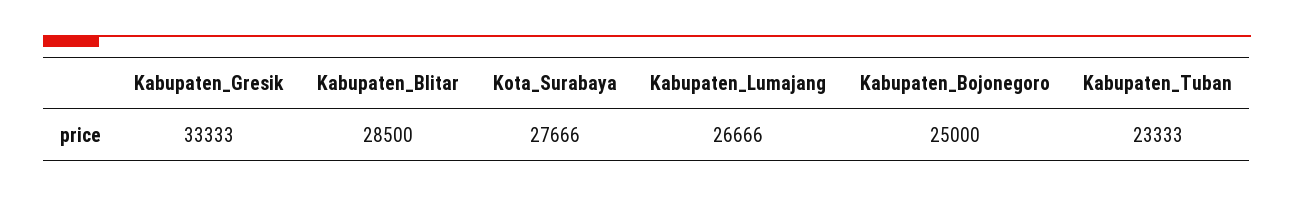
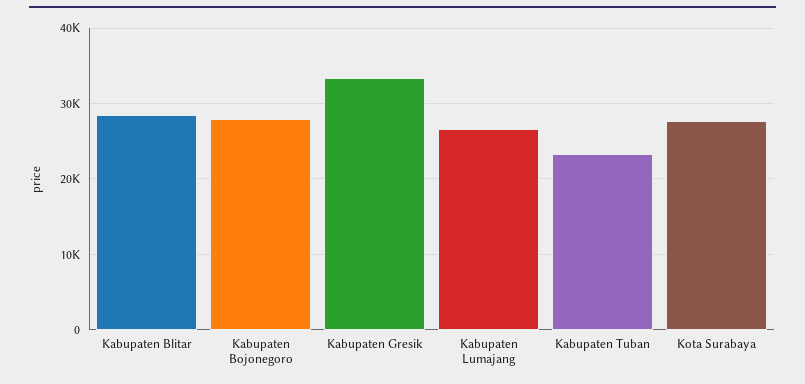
Kabupaten_Bojonegoro: 25000 -> 28000

